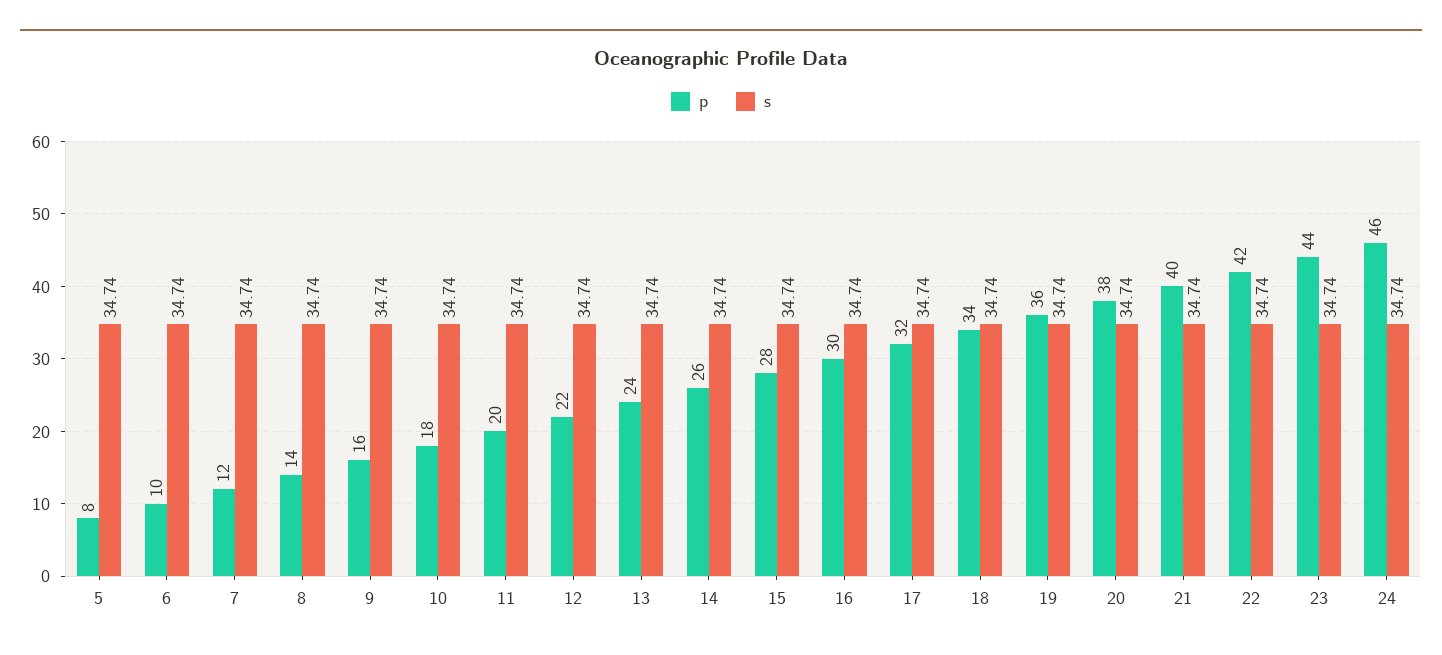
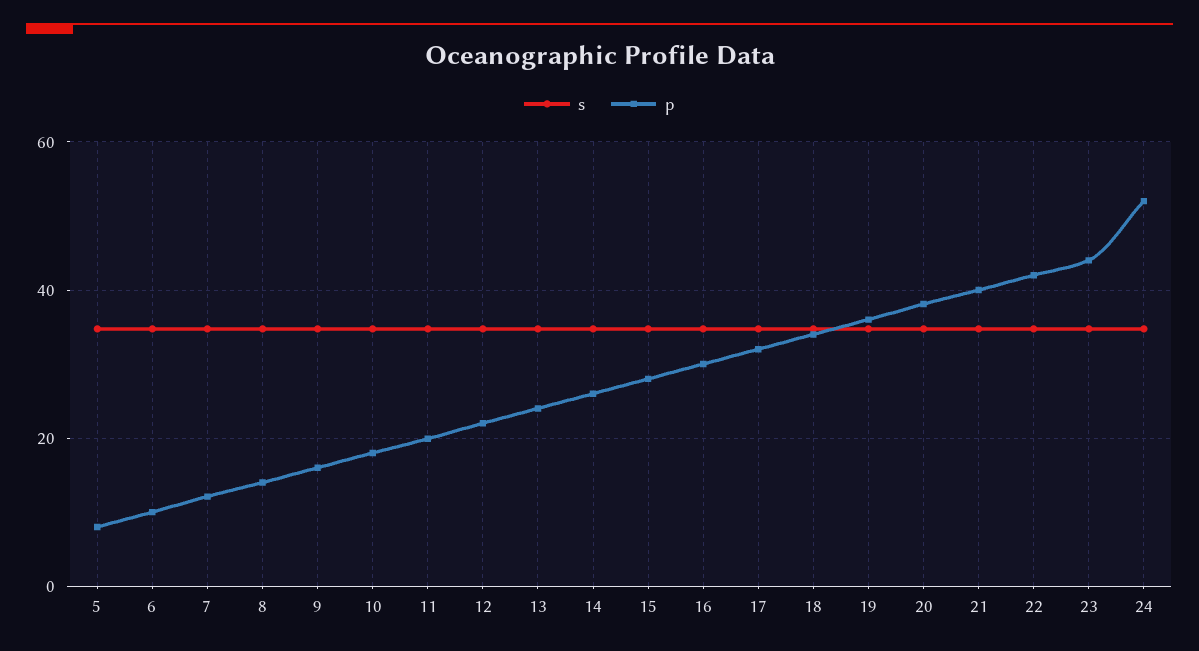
p, 24: 46 -> 52

